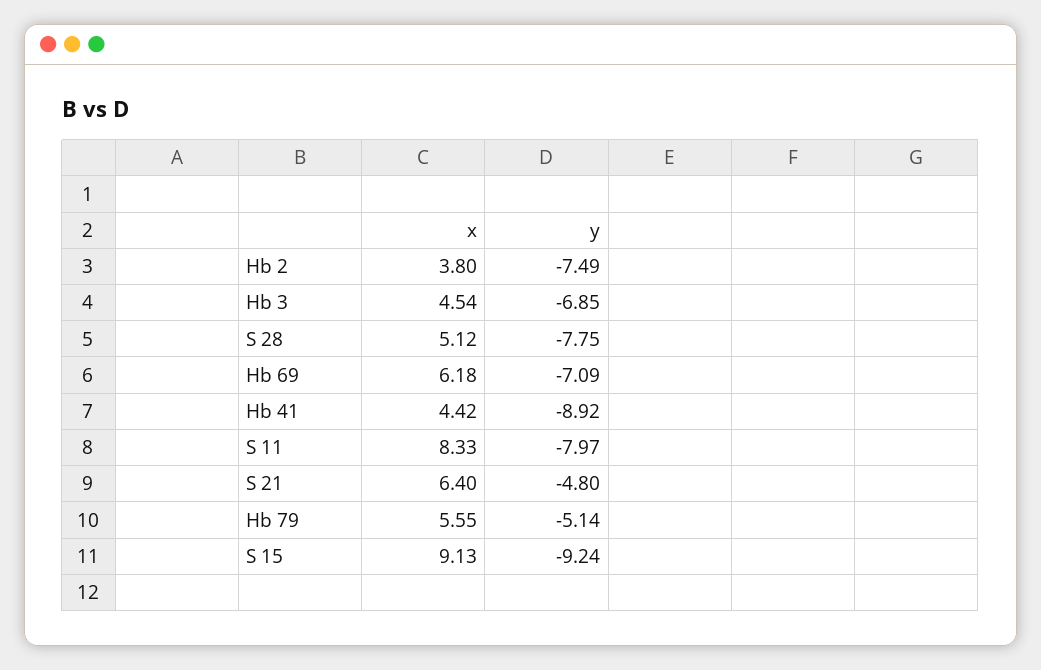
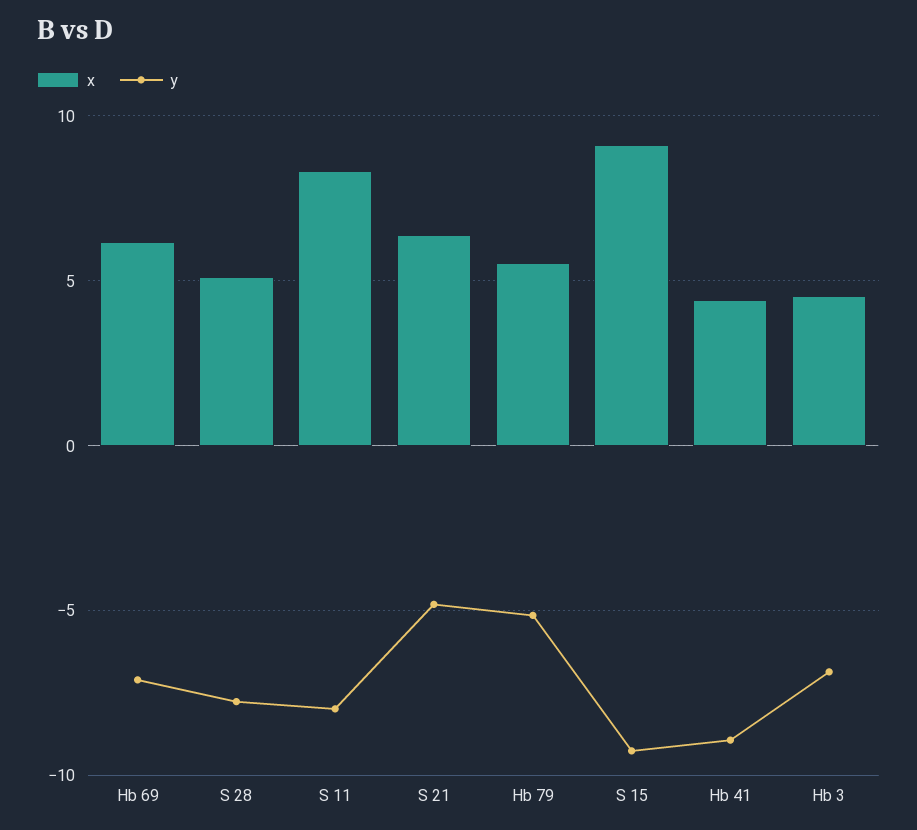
x, Hb 2: 3.8 -> none
y, Hb 2: -7.49 -> none

